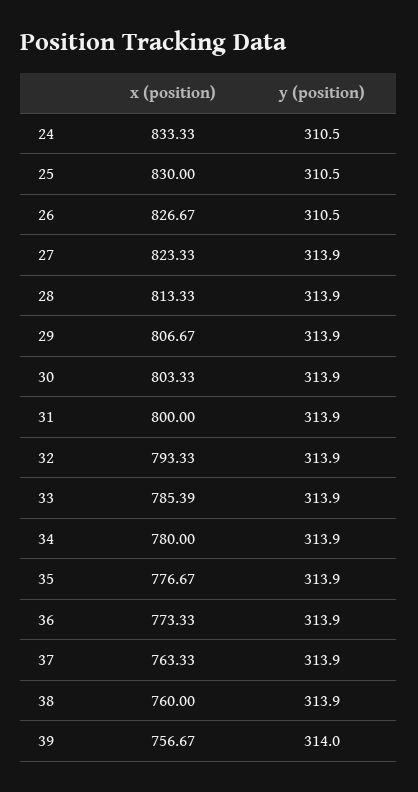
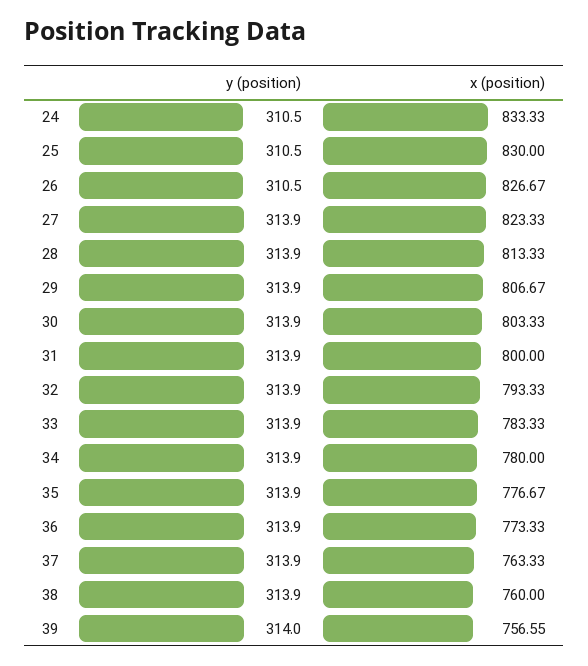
x (position), 33: 785.39 -> 783.33
x (position), 39: 756.67 -> 756.55

